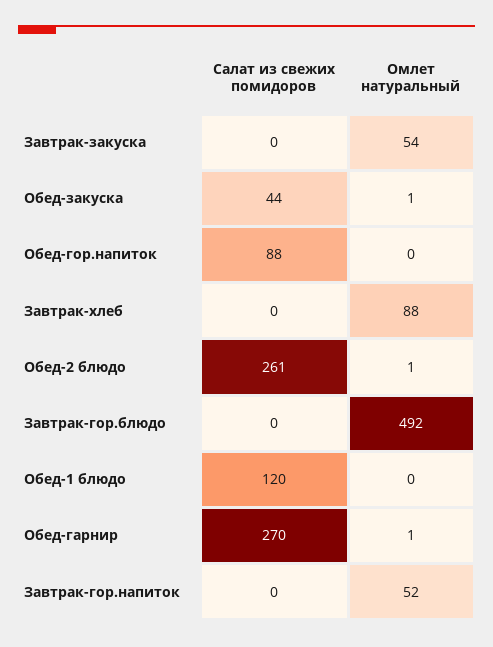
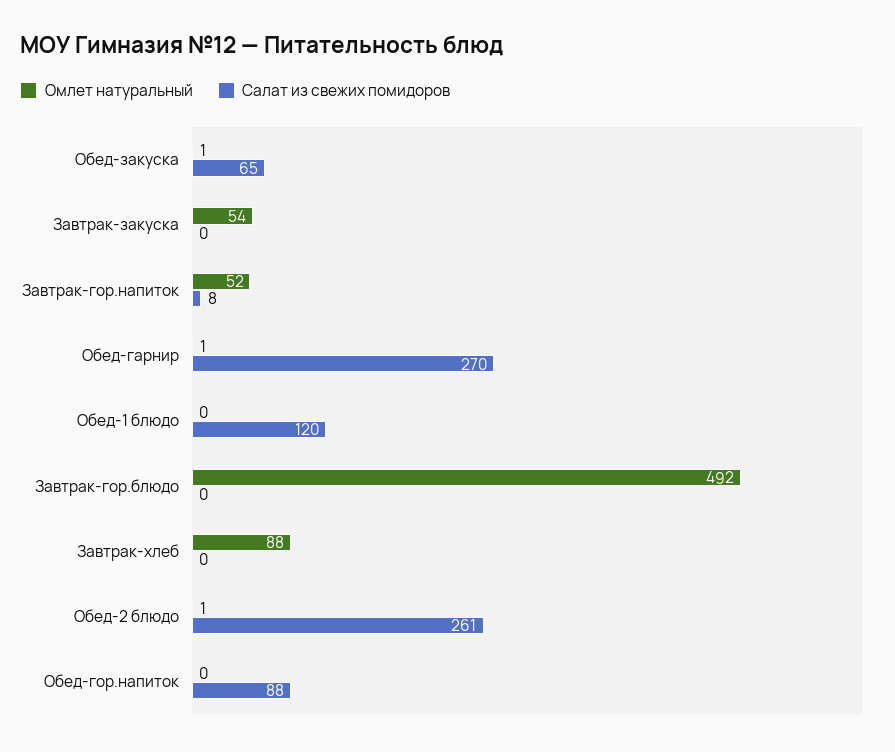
Салат из свежих помидоров, Обед-закуска: 44 -> 65
Салат из свежих помидоров, Завтрак-гор.напиток: 0 -> 8

